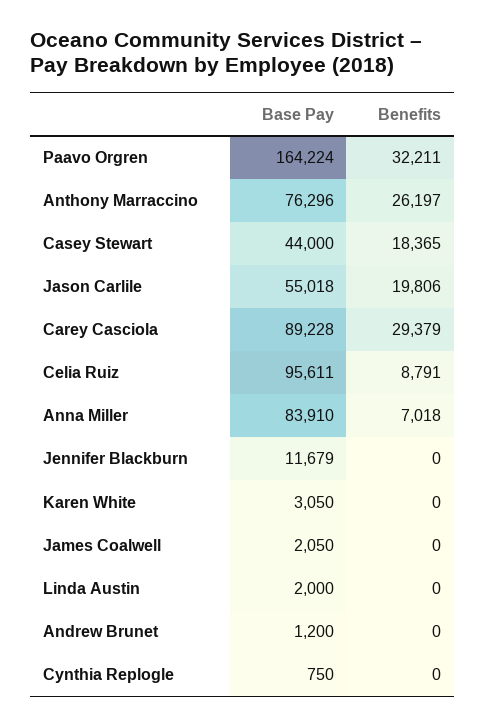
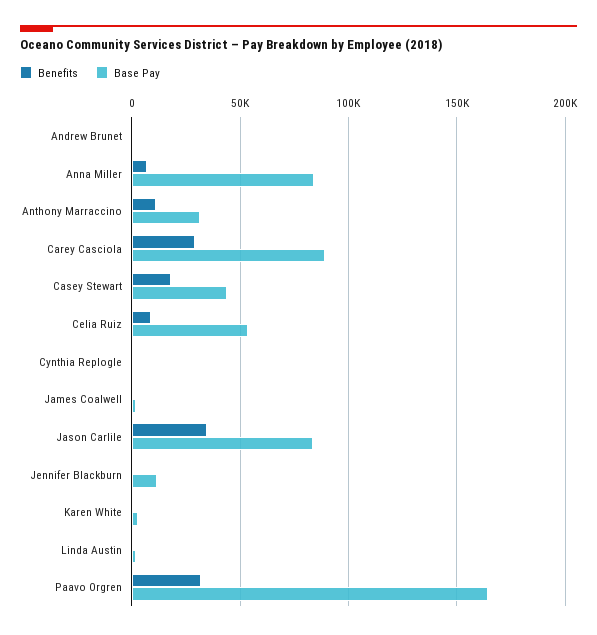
Base Pay, Anthony Marraccino: 76296 -> 30000
Benefits, Anthony Marraccino: 26197 -> 10000
Base Pay, Jason Carlile: 55018 -> 85000
Benefits, Jason Carlile: 19806 -> 35000
Base Pay, Celia Ruiz: 95611 -> 55000

